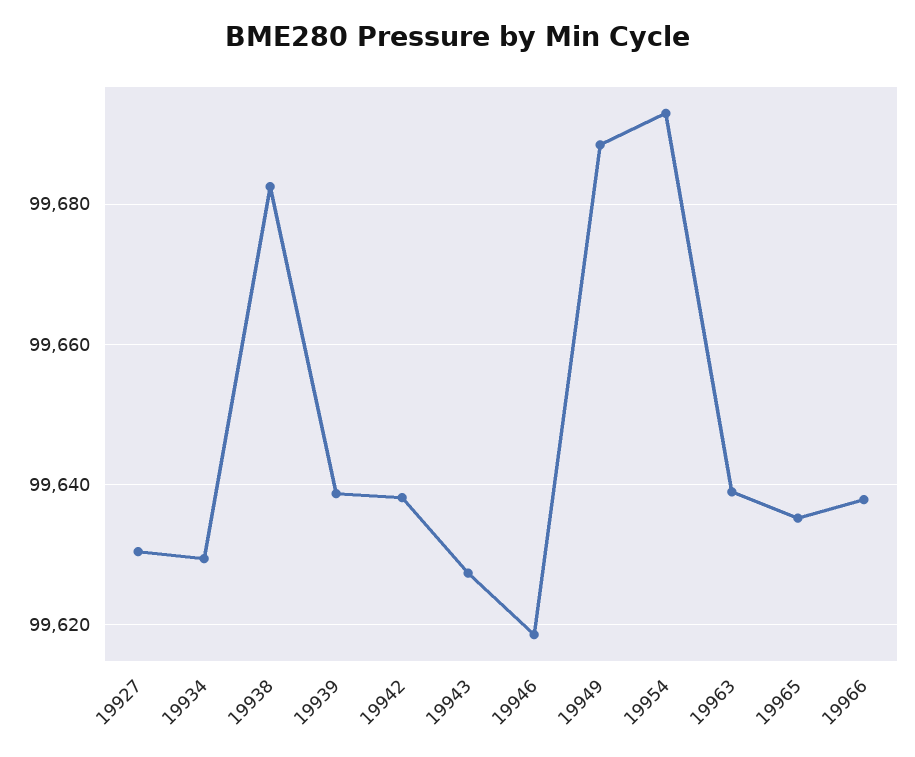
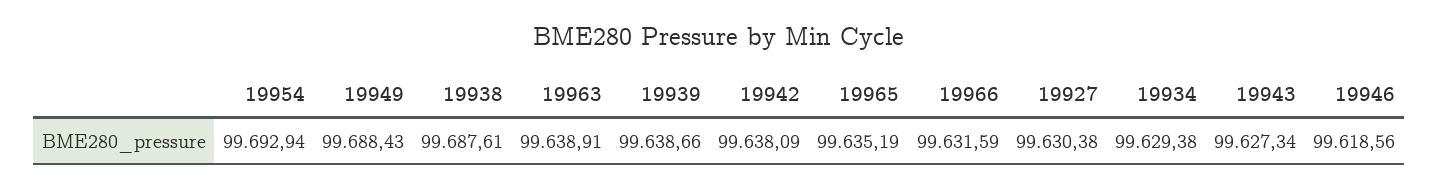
19938: 99682 -> 99687.61
19966: 99638 -> 99631.59

